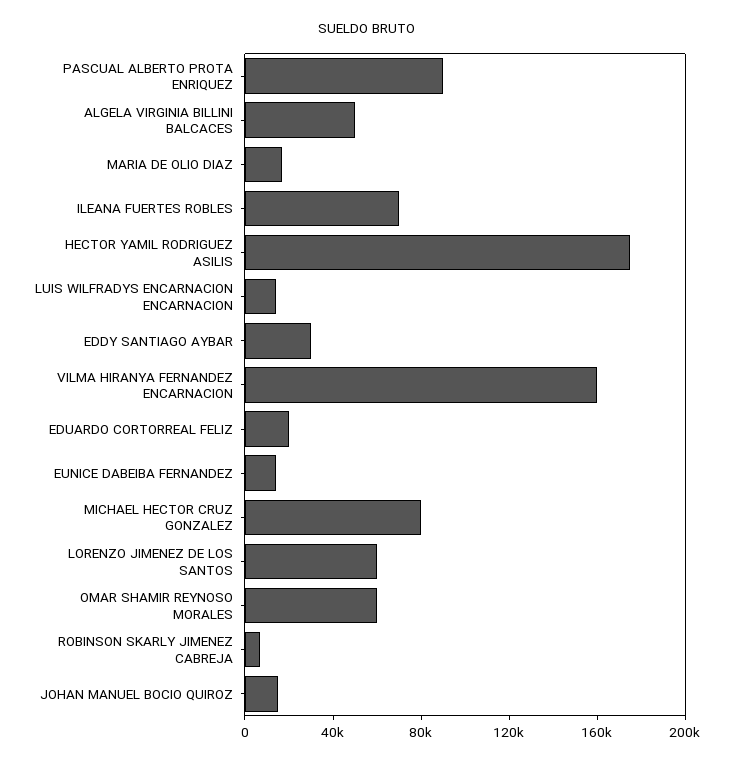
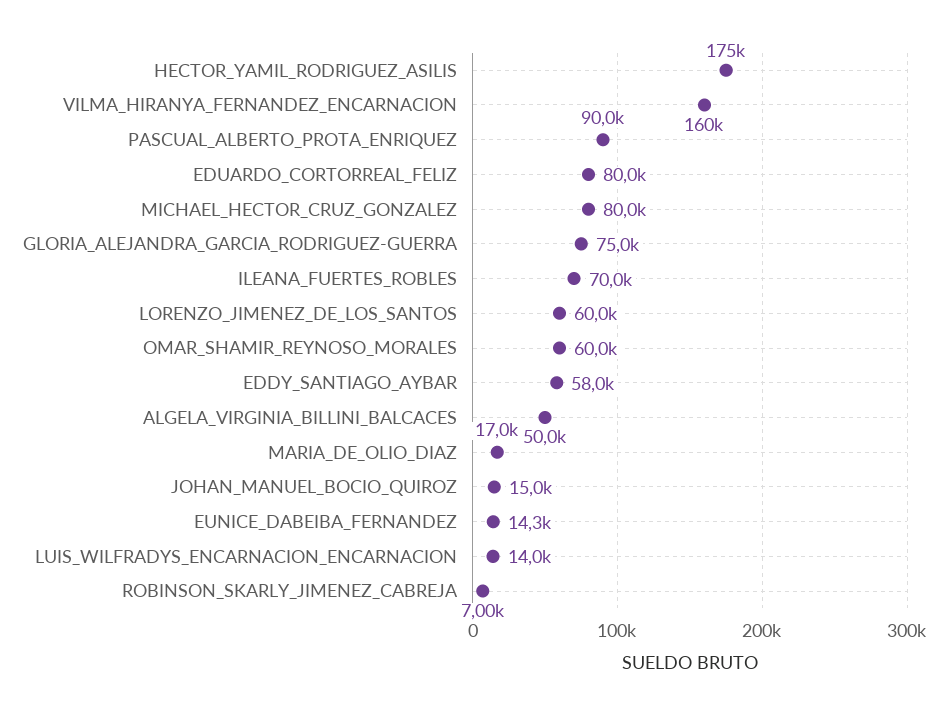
EDDY SANTIAGO AYBAR: 30000 -> 58000
EDUARDO CORTORREAL FELIZ: 20000 -> 80000
GLORIA_ALEJANDRA_GARCIA_RODRIGUEZ-GUERRA: none -> 75000

